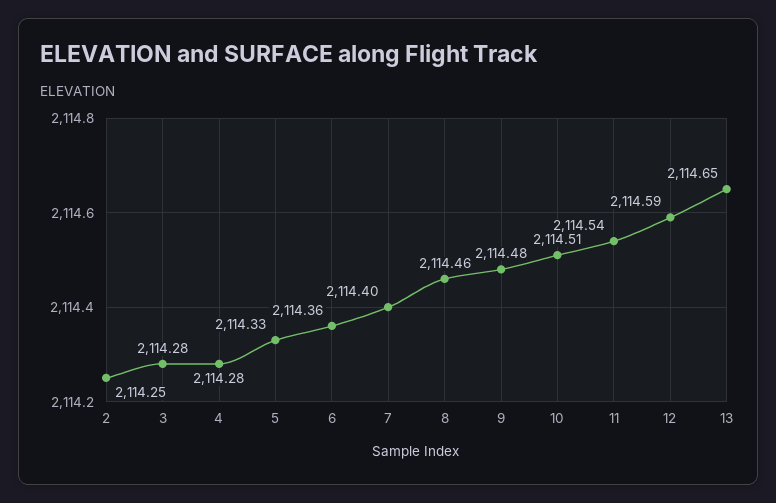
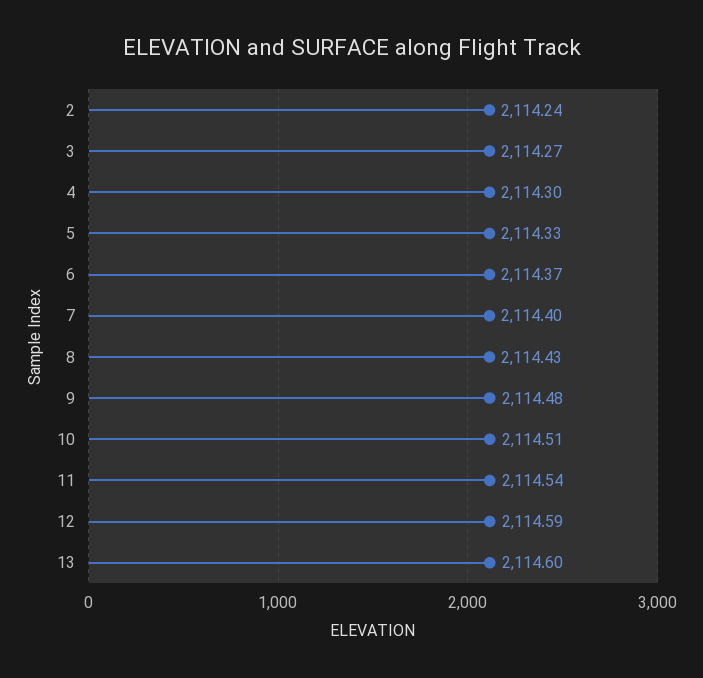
2: 2114.25 -> 2114.24
3: 2114.28 -> 2114.27
4: 2114.28 -> 2114.3
6: 2114.36 -> 2114.37
8: 2114.46 -> 2114.43
13: 2114.65 -> 2114.6

